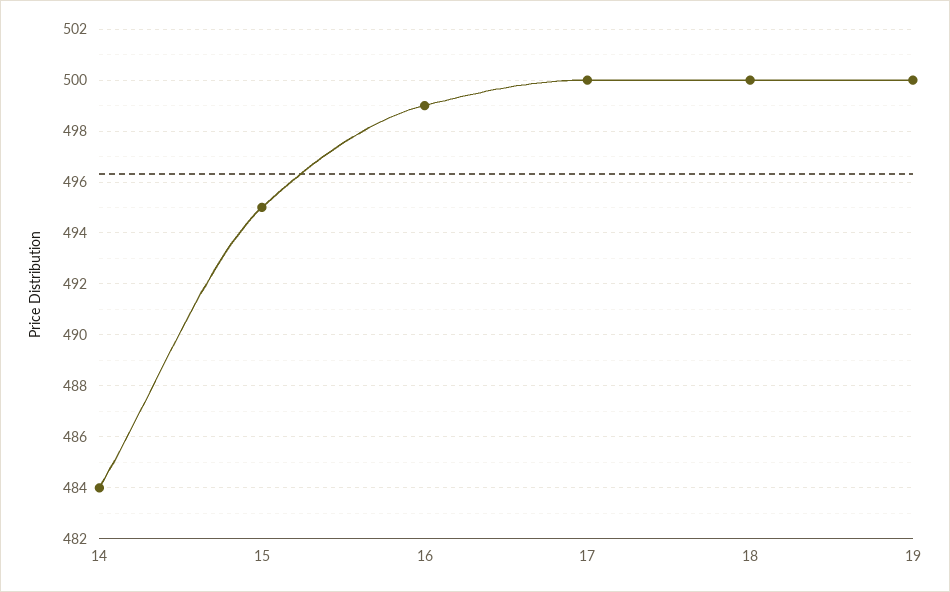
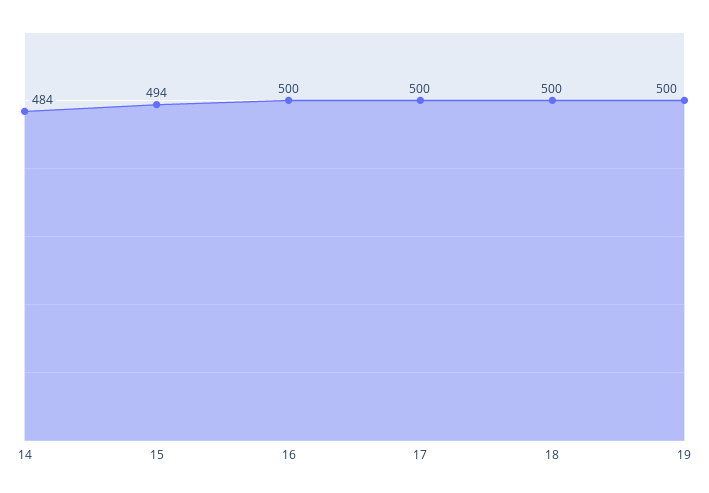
15: 495 -> 494
16: 499 -> 500

